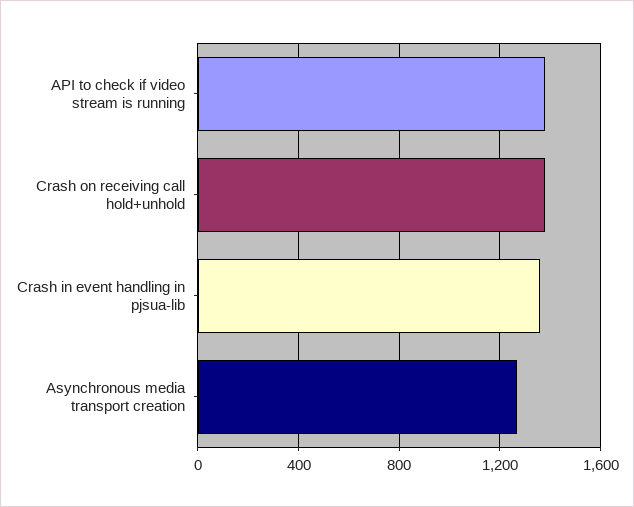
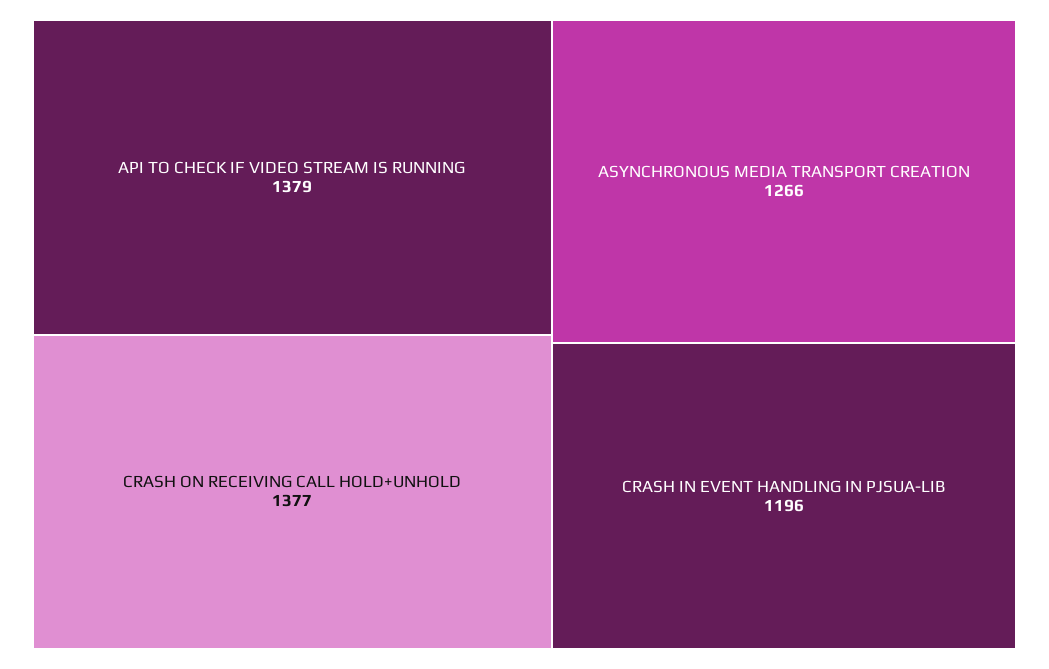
Crash in event handling in pjsua-lib: 1350 -> 1196

